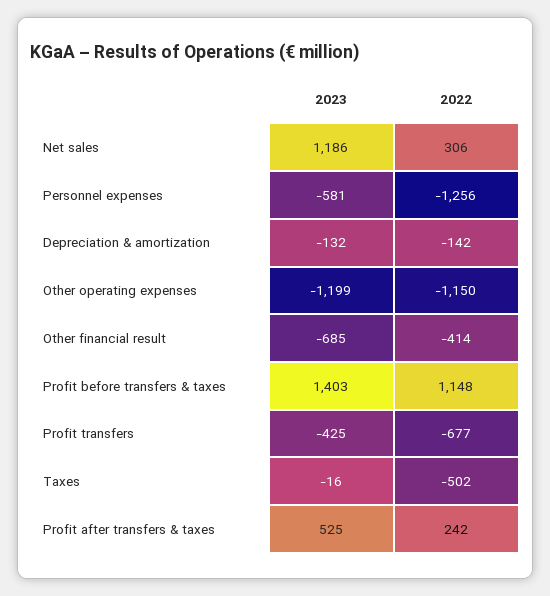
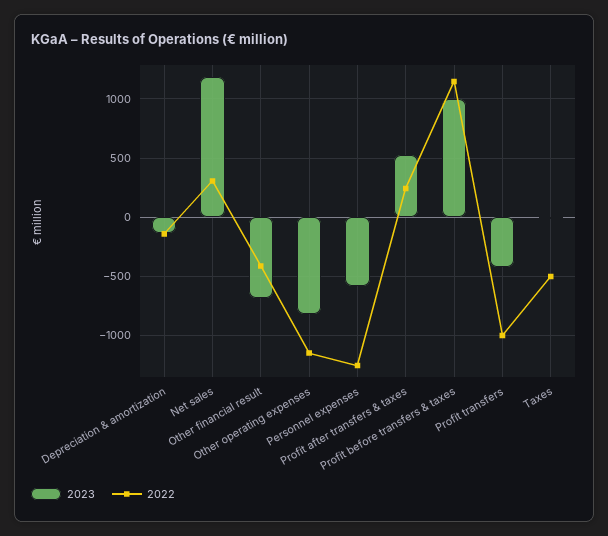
2023, Other operating expenses: -1199 -> -800
2023, Profit before transfers & taxes: 1403 -> 1000
2022, Profit transfers: -677 -> -1000

